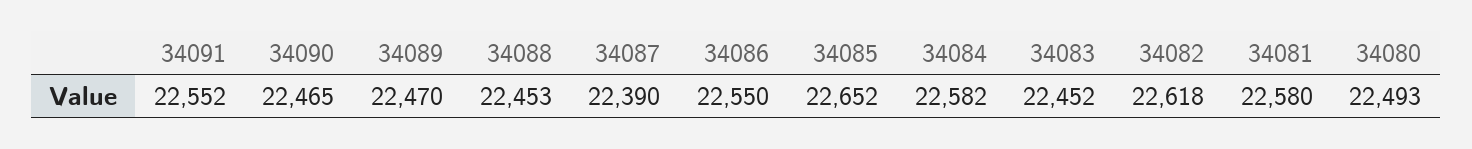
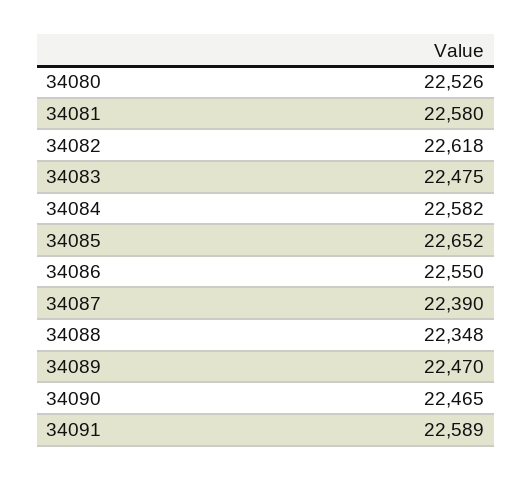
34091: 22552 -> 22589
34088: 22453 -> 22348
34083: 22452 -> 22475
34080: 22493 -> 22526

